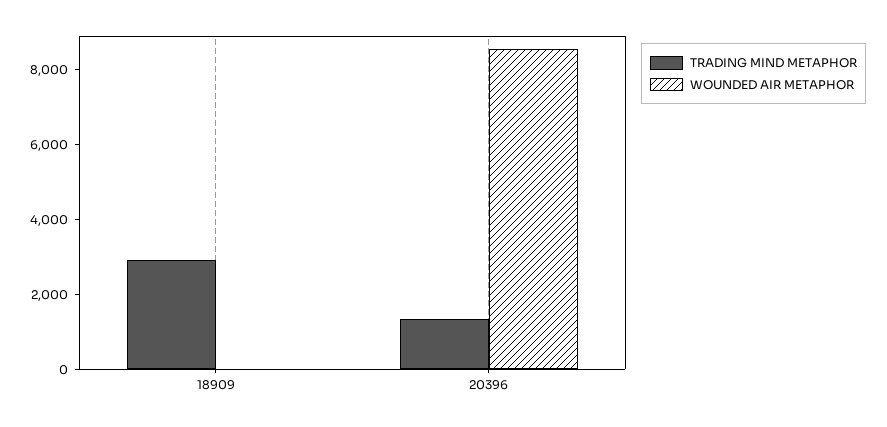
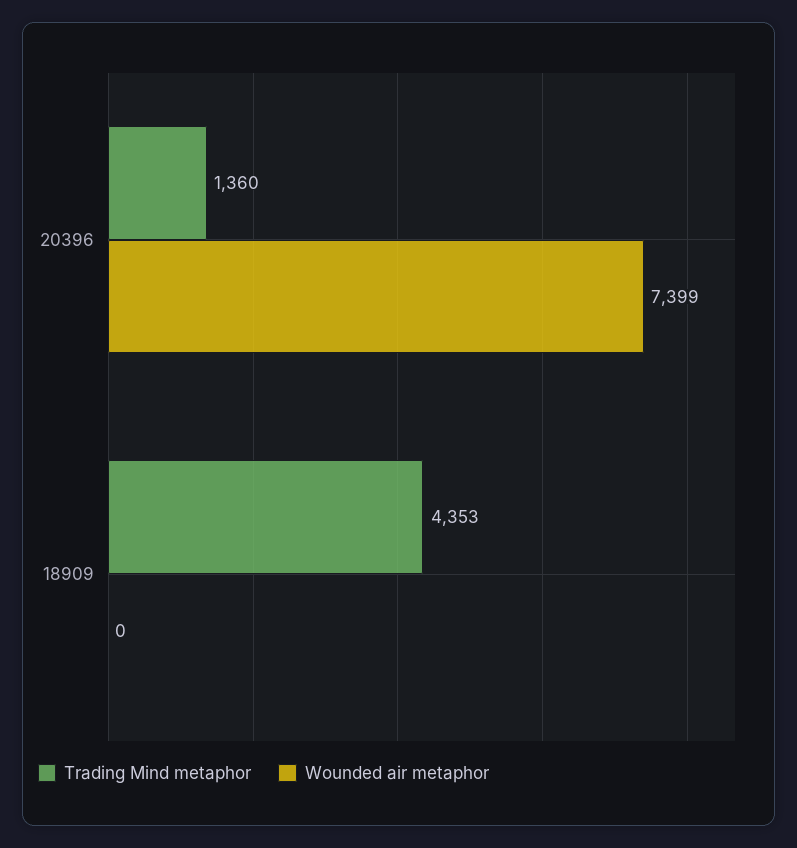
TRADING MIND METAPHOR, 18909: 3000 -> 4353
WOUNDED AIR METAPHOR, 20396: 8500 -> 7399

